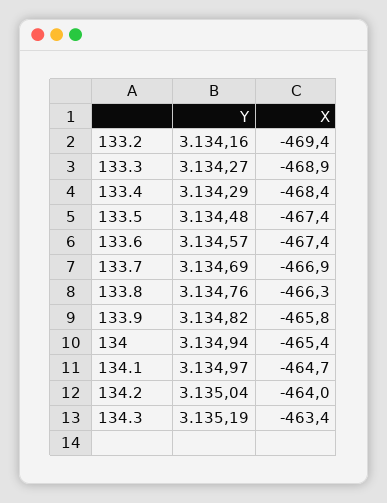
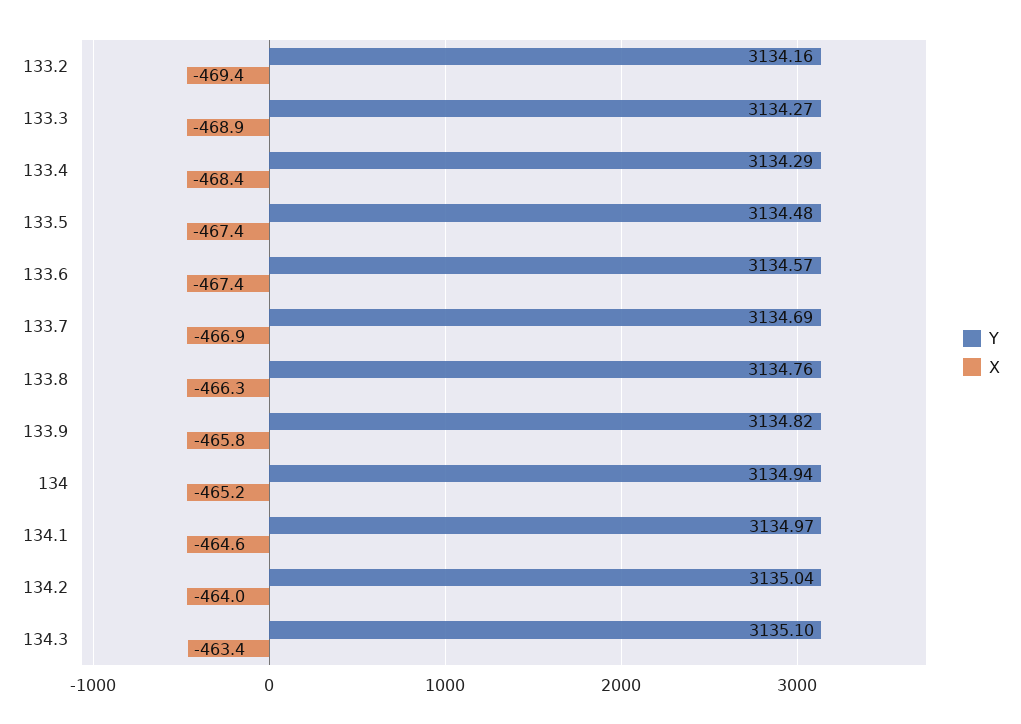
X, 134: -465.4 -> -465.2
X, 134.1: -464.7 -> -464.6
Y, 134.3: 3135.19 -> 3135.1

